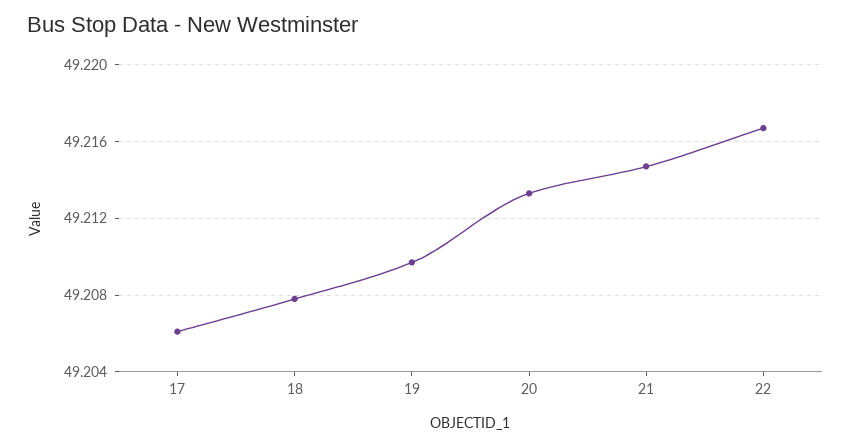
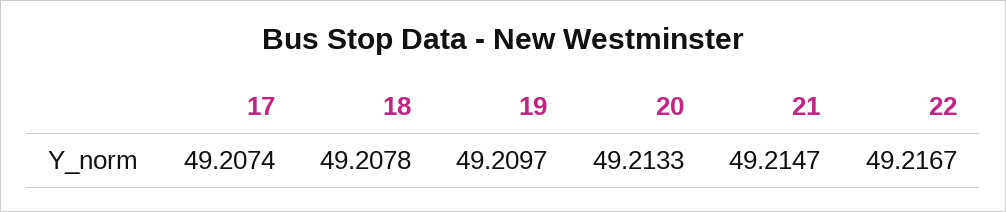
17: 49.206 -> 49.2074

